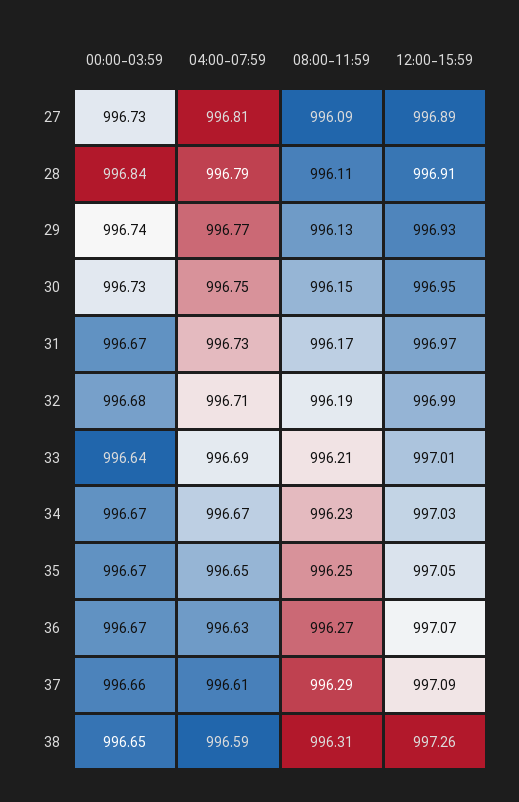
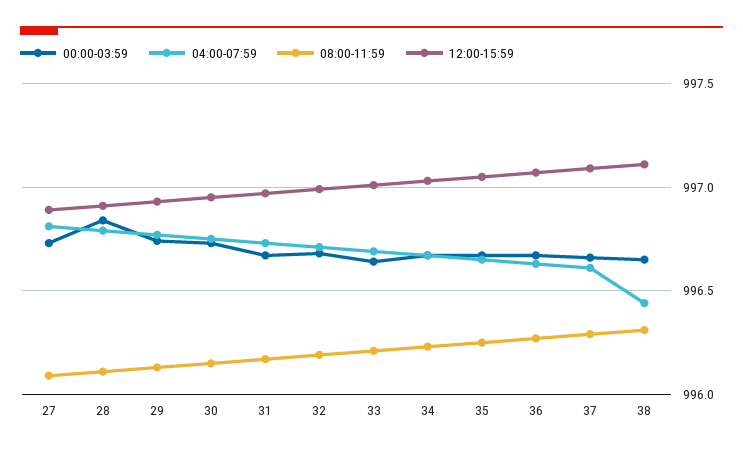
04:00-07:59, 38: 996.59 -> 996.45
12:00-15:59, 38: 997.26 -> 997.1

